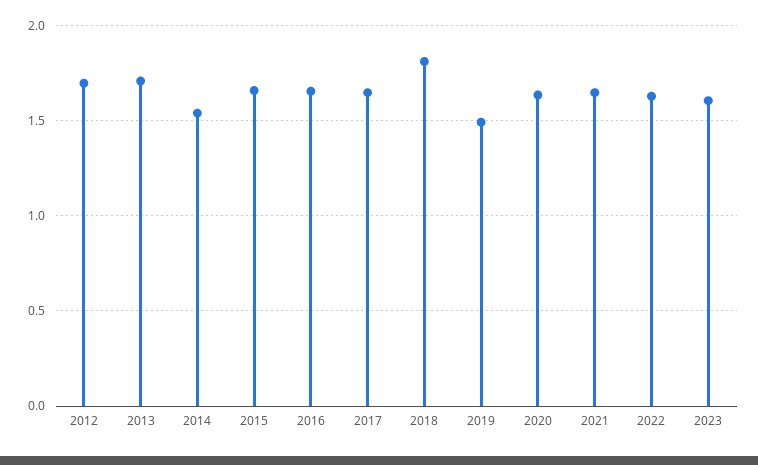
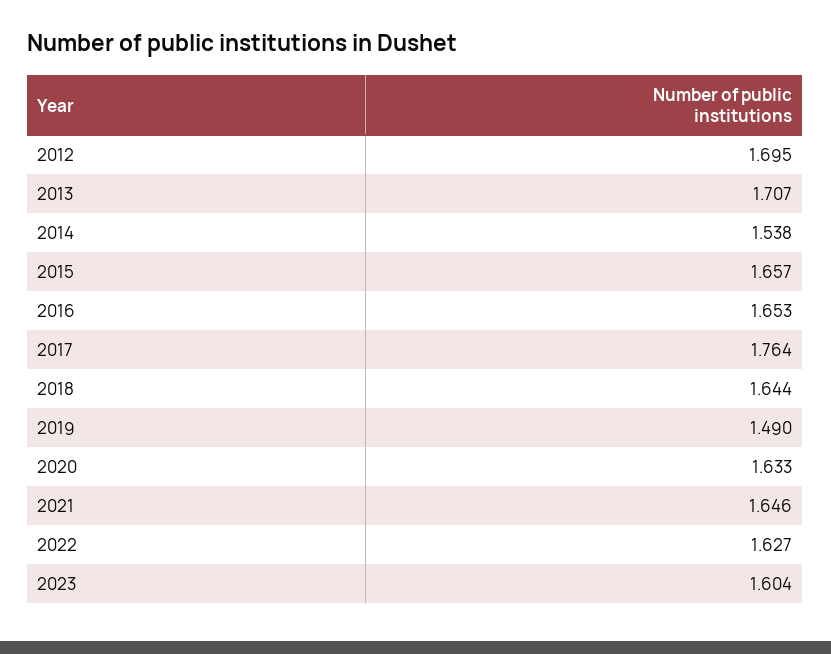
2017: 1.65 -> 1.764
2018: 1.8 -> 1.644

